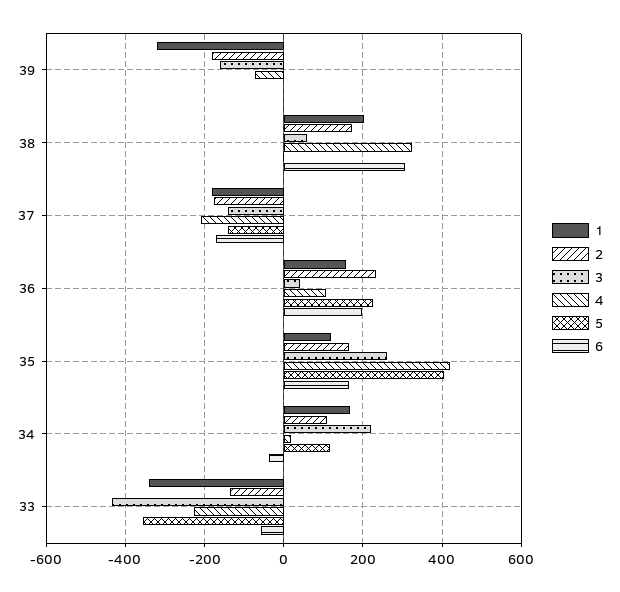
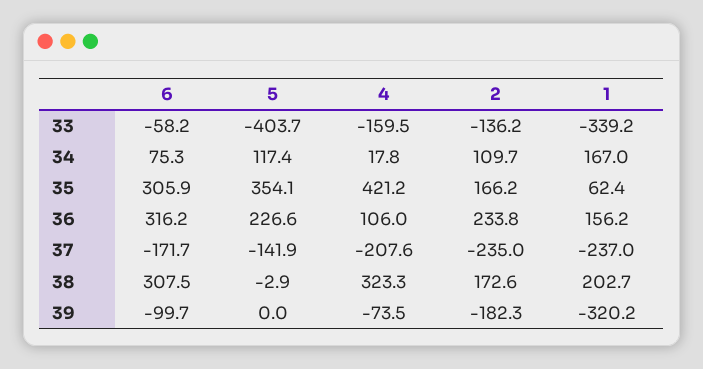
3, 39: -160 -> none
6, 39: 0 -> -99.7
3, 38: 60 -> none
1, 37: -180 -> -237
2, 37: -180 -> -235
3, 37: -140 -> none
3, 36: 40 -> none
6, 36: 200 -> 316.2
1, 35: 120 -> 62.4
3, 35: 260 -> none
5, 35: 400 -> 354.1
6, 35: 160 -> 305.9
3, 34: 220 -> none
6, 34: -40 -> 75.3
3, 33: -440 -> none
4, 33: -220 -> -159.5
5, 33: -360 -> -403.7

